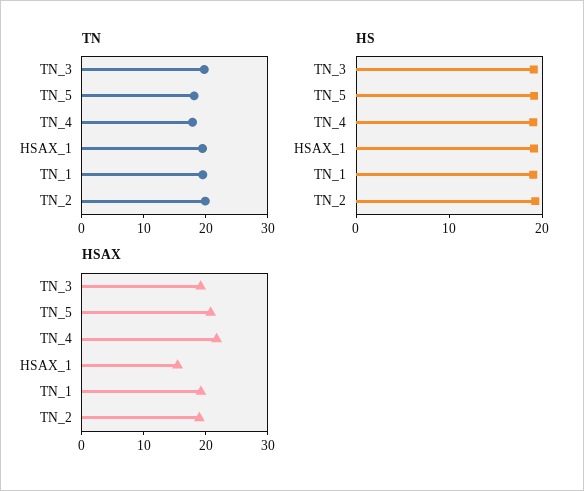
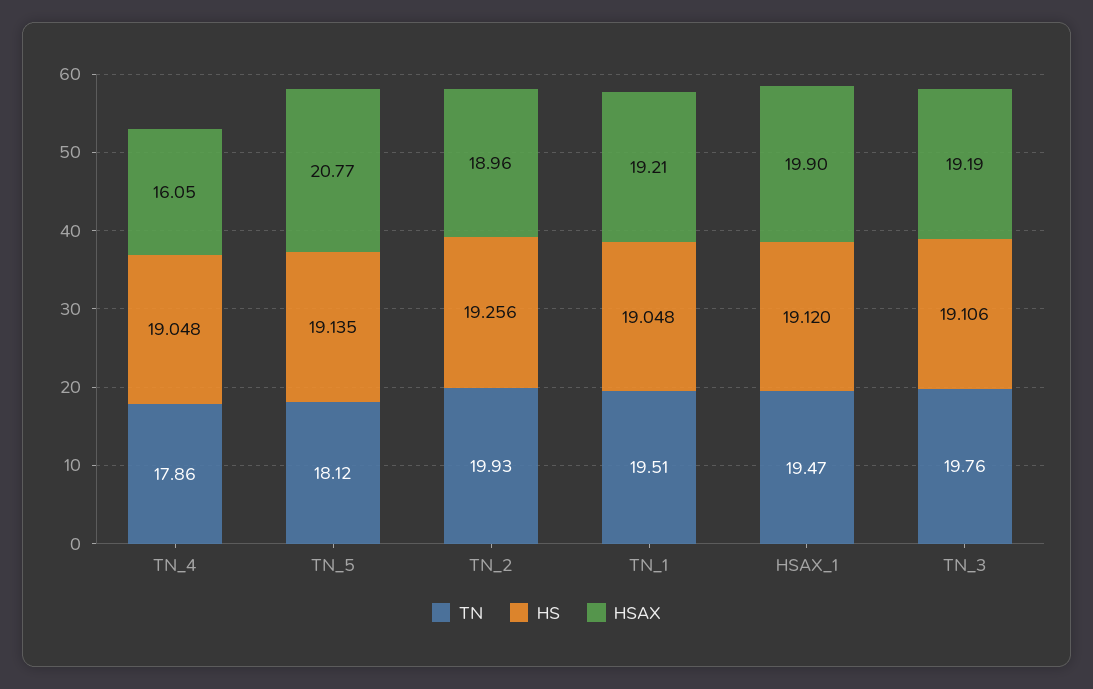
HSAX, TN_4: 22 -> 16.05
HSAX, HSAX_1: 16 -> 19.9

